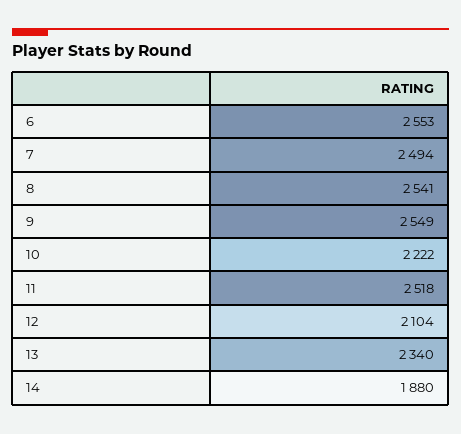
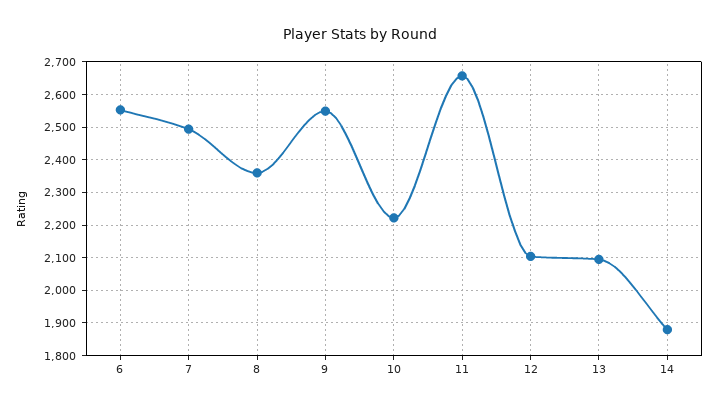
8: 2541 -> 2360
11: 2518 -> 2660
13: 2340 -> 2100

